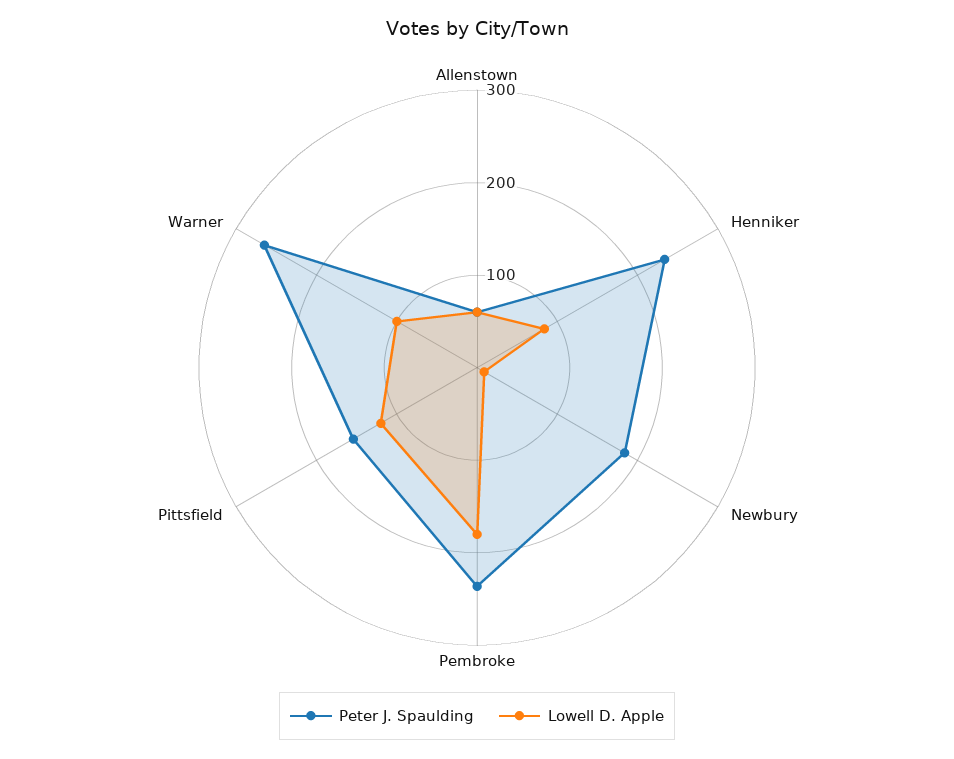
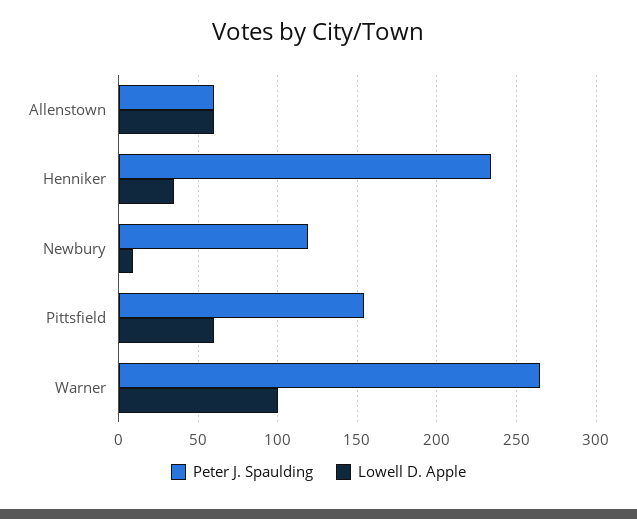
Lowell D. Apple, Henniker: 80 -> 35
Peter J. Spaulding, Newbury: 180 -> 120
Peter J. Spaulding, Pembroke: 240 -> none
Lowell D. Apple, Pembroke: 180 -> none
Lowell D. Apple, Pittsfield: 120 -> 60

